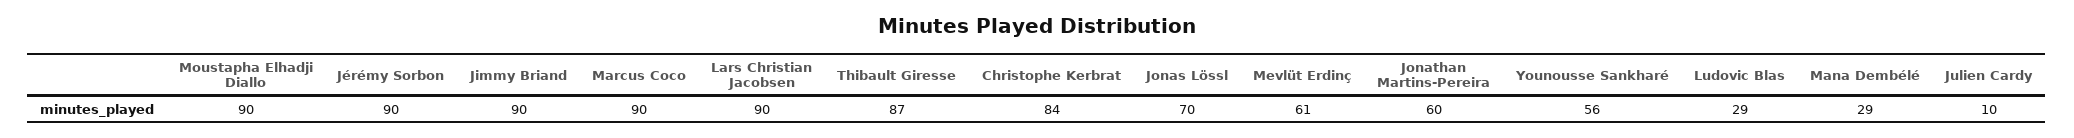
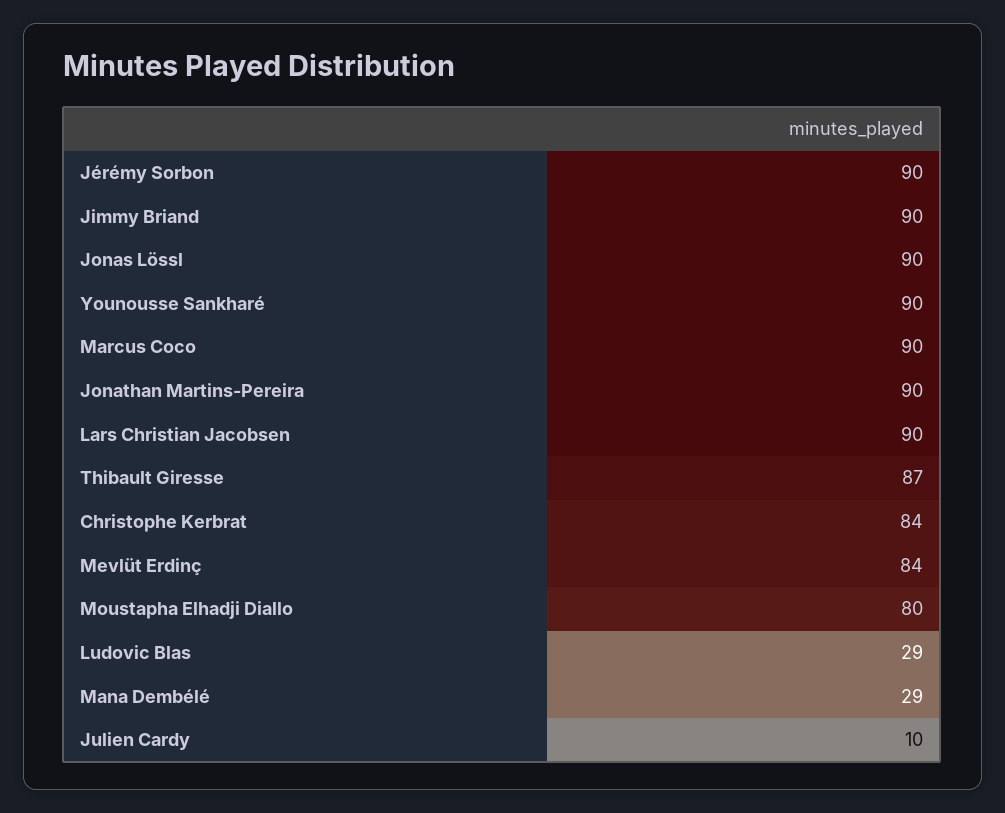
Moustapha Elhadji Diallo: 90 -> 80
Jonas Lössl: 70 -> 90
Mevlüt Erdinç: 61 -> 84
Jonathan Martins-Pereira: 60 -> 90
Younousse Sankharé: 56 -> 90

